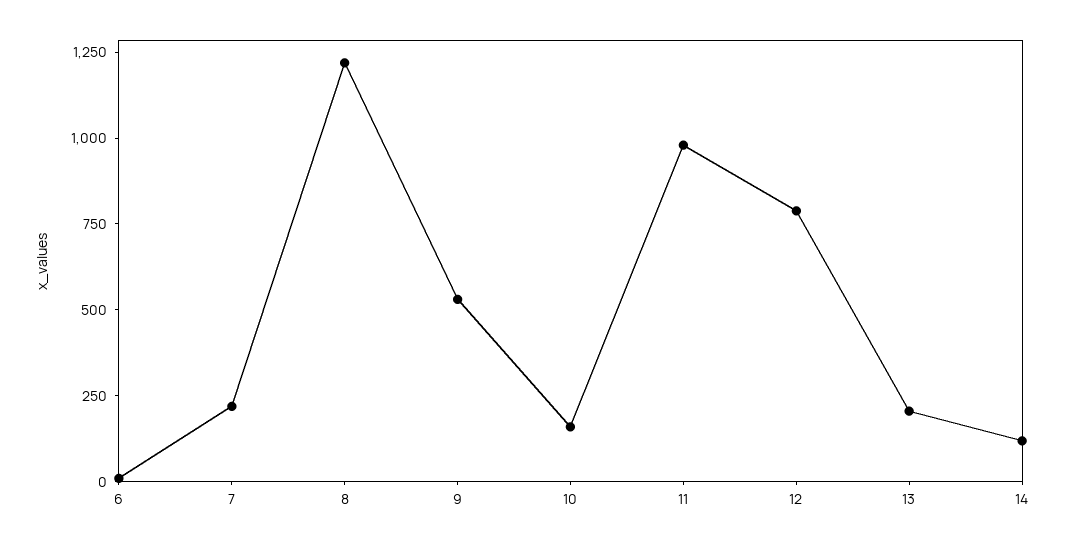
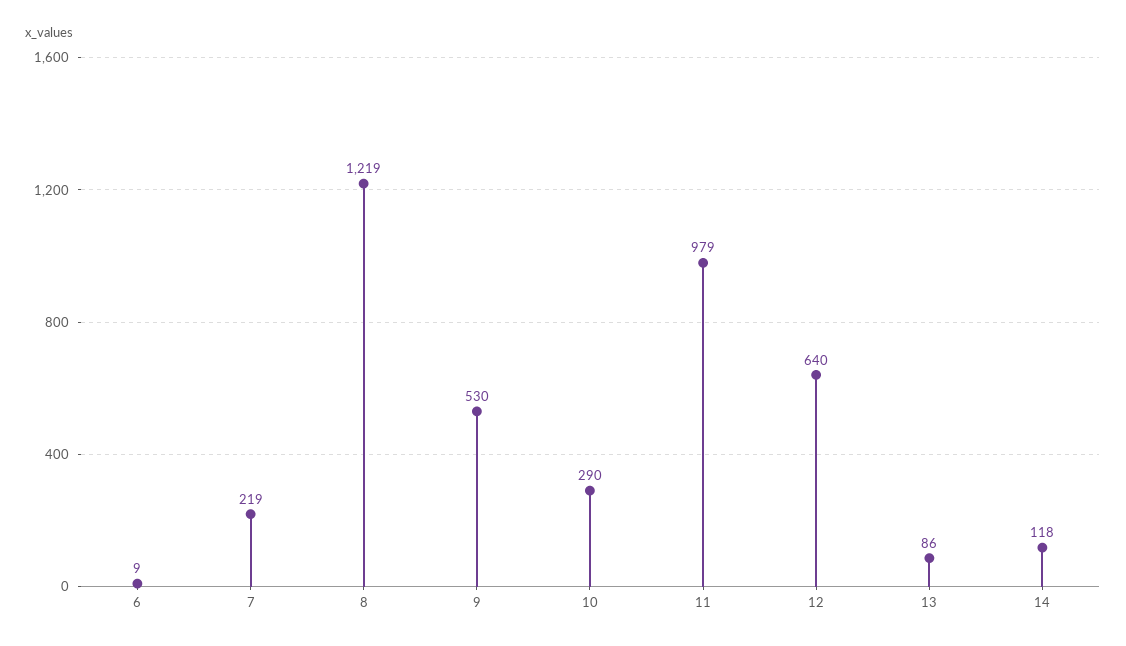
10: 150 -> 290
12: 800 -> 640
13: 200 -> 86

